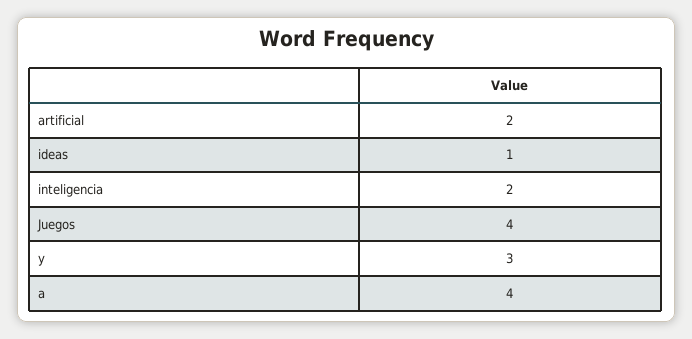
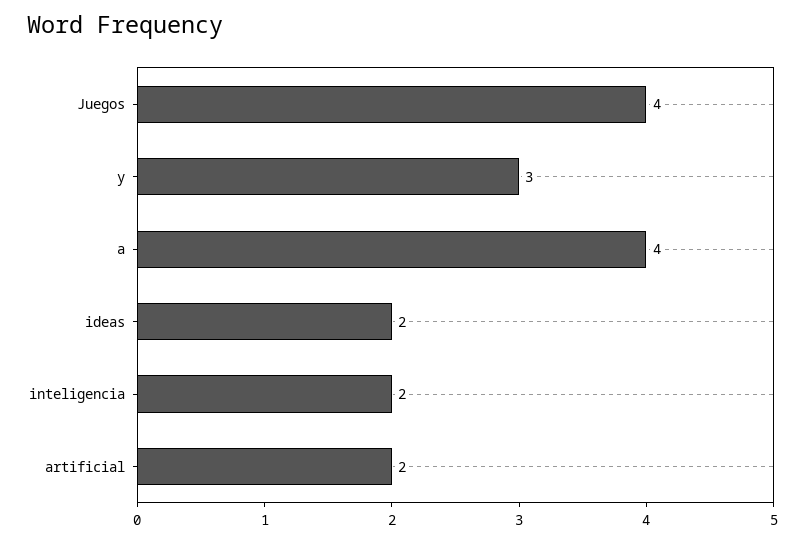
ideas: 1 -> 2

